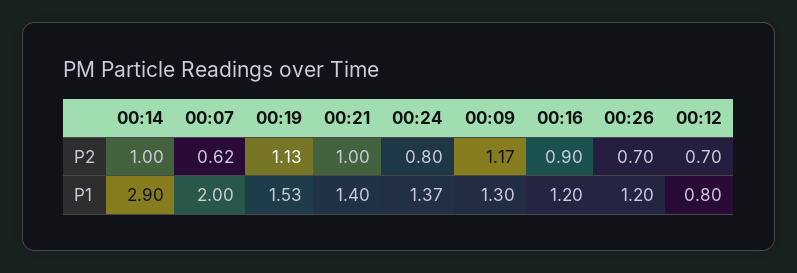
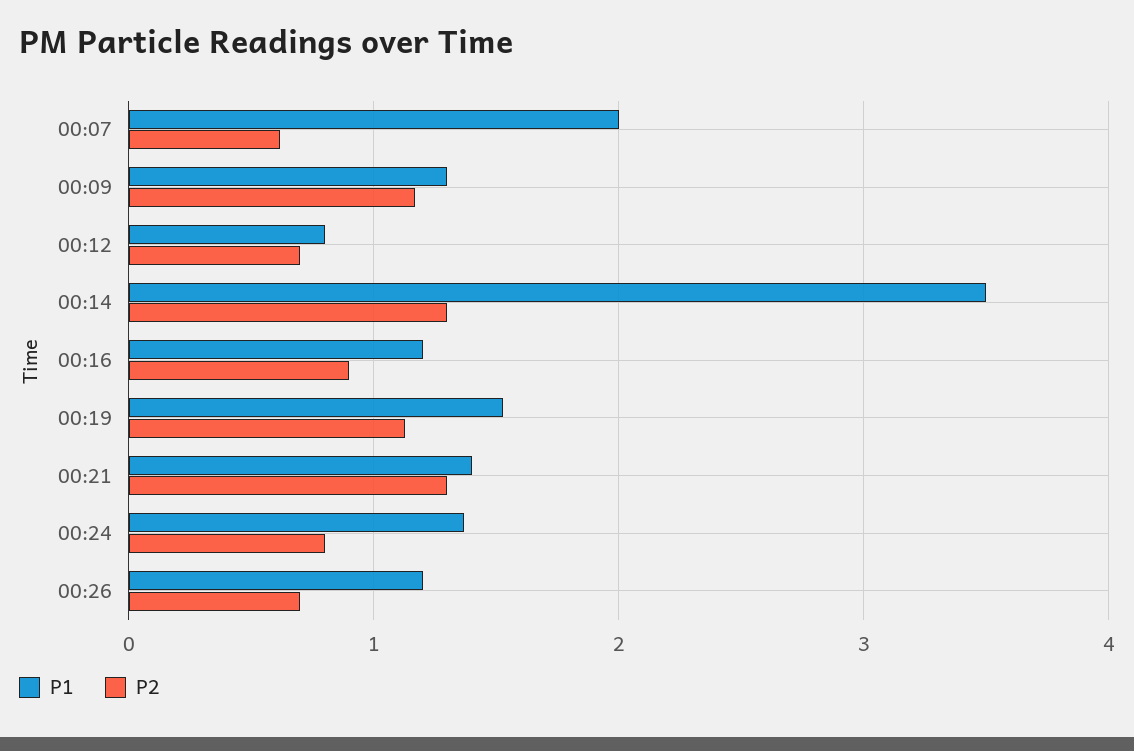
P2, 00:14: 1 -> 1.3
P2, 00:21: 1 -> 1.3
P1, 00:14: 2.9 -> 3.5

